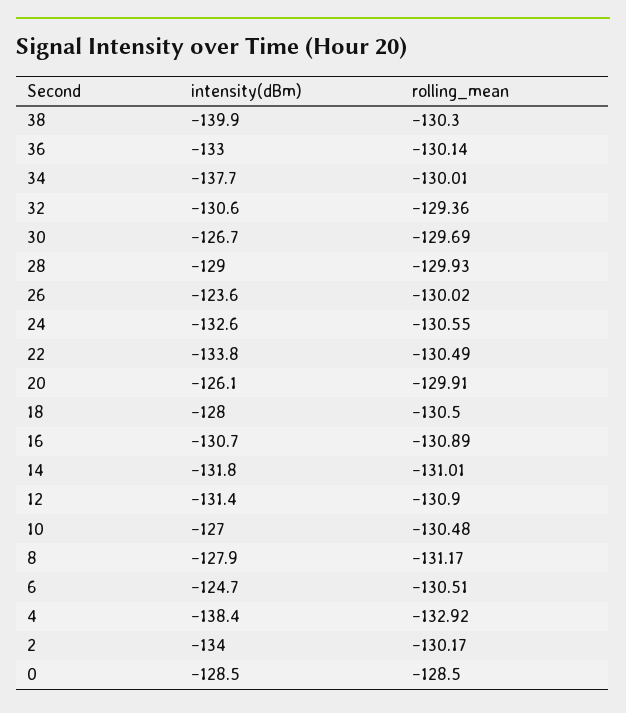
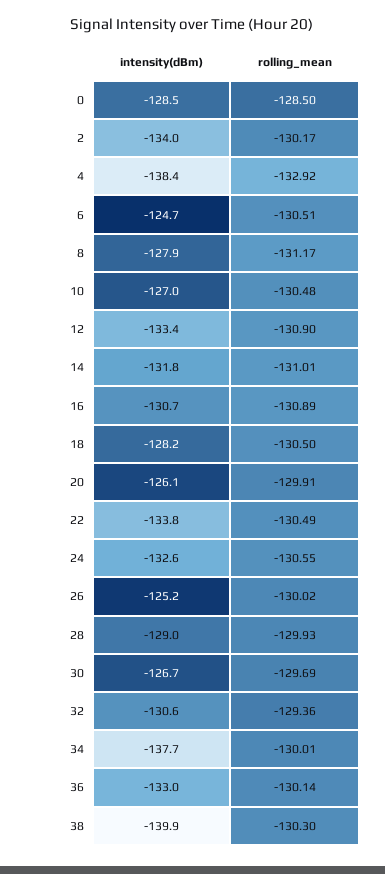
intensity(dBm), 26: -123.6 -> -125.2
intensity(dBm), 18: -128 -> -128.2
intensity(dBm), 12: -131.4 -> -133.4

